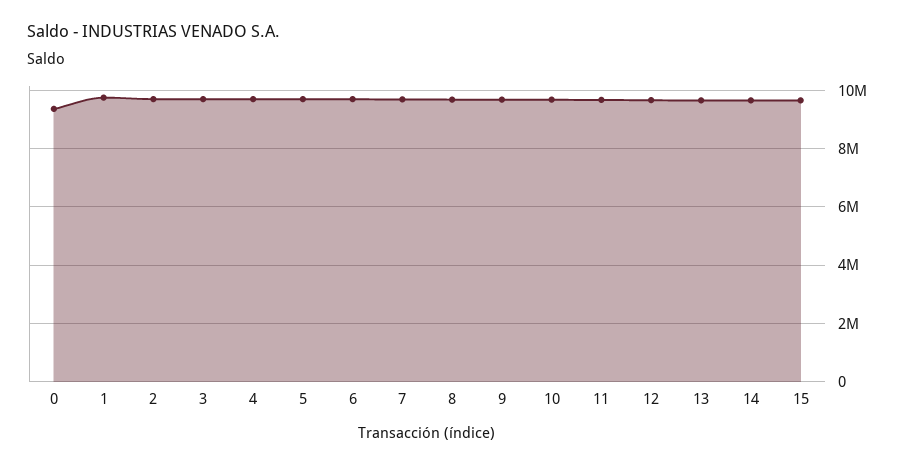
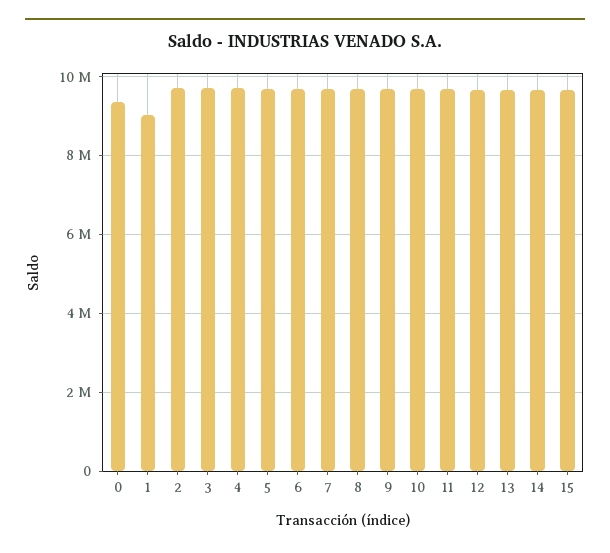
1: 9750000 -> 9000000

